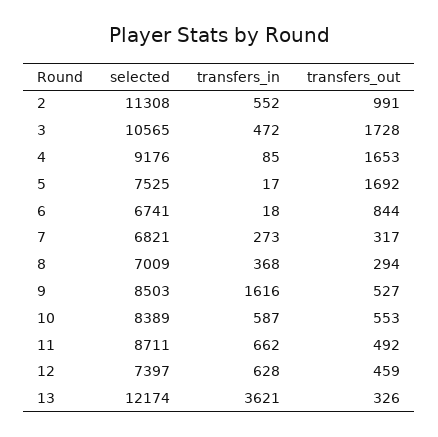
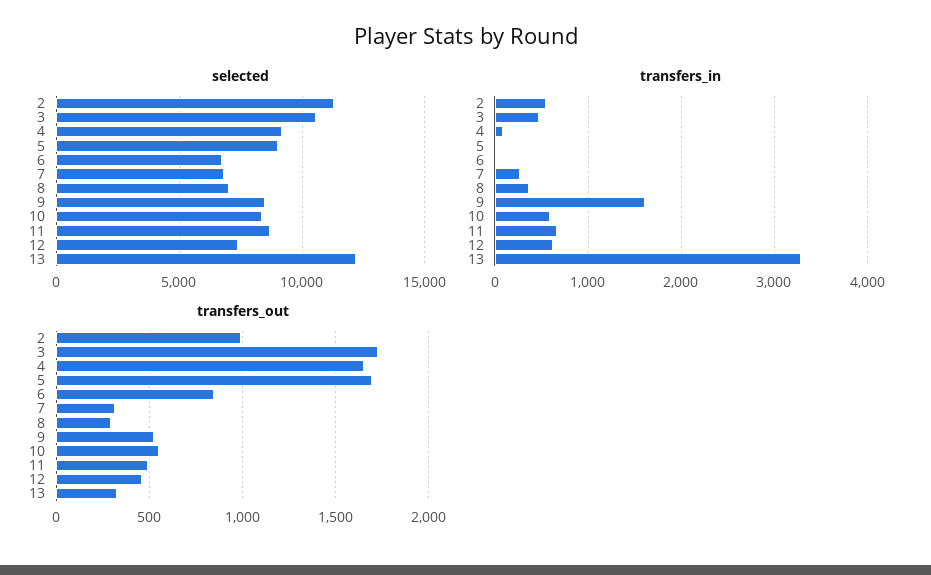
selected, 5: 7525 -> 9000
transfers_in, 13: 3621 -> 3300

